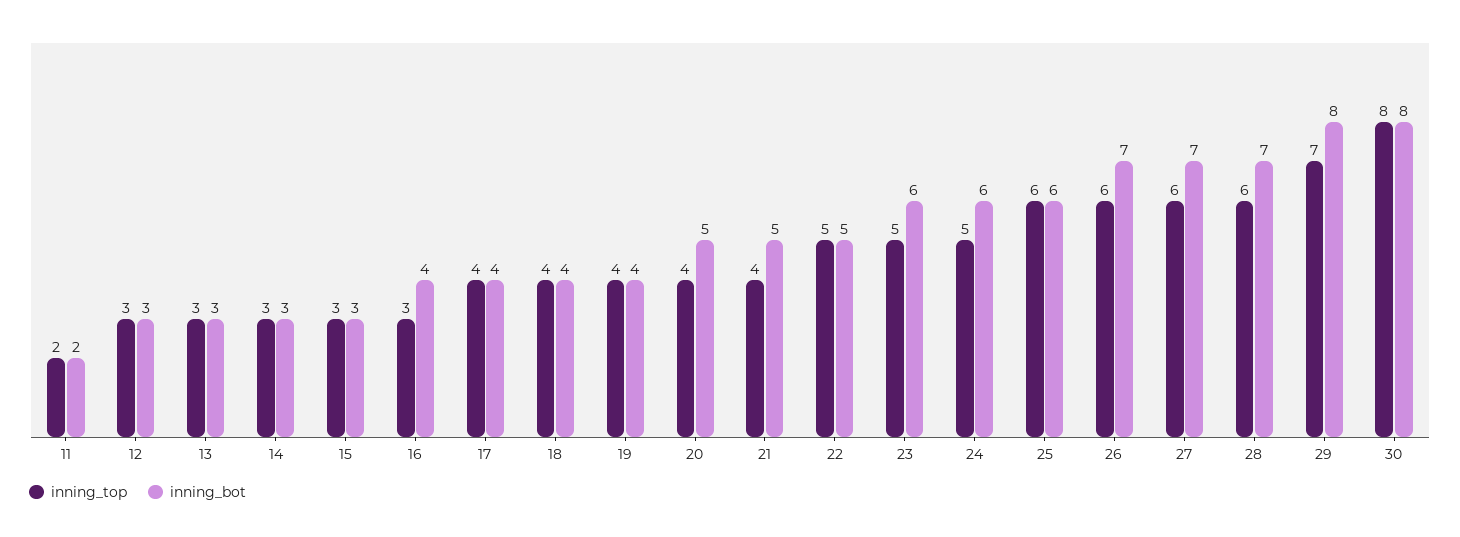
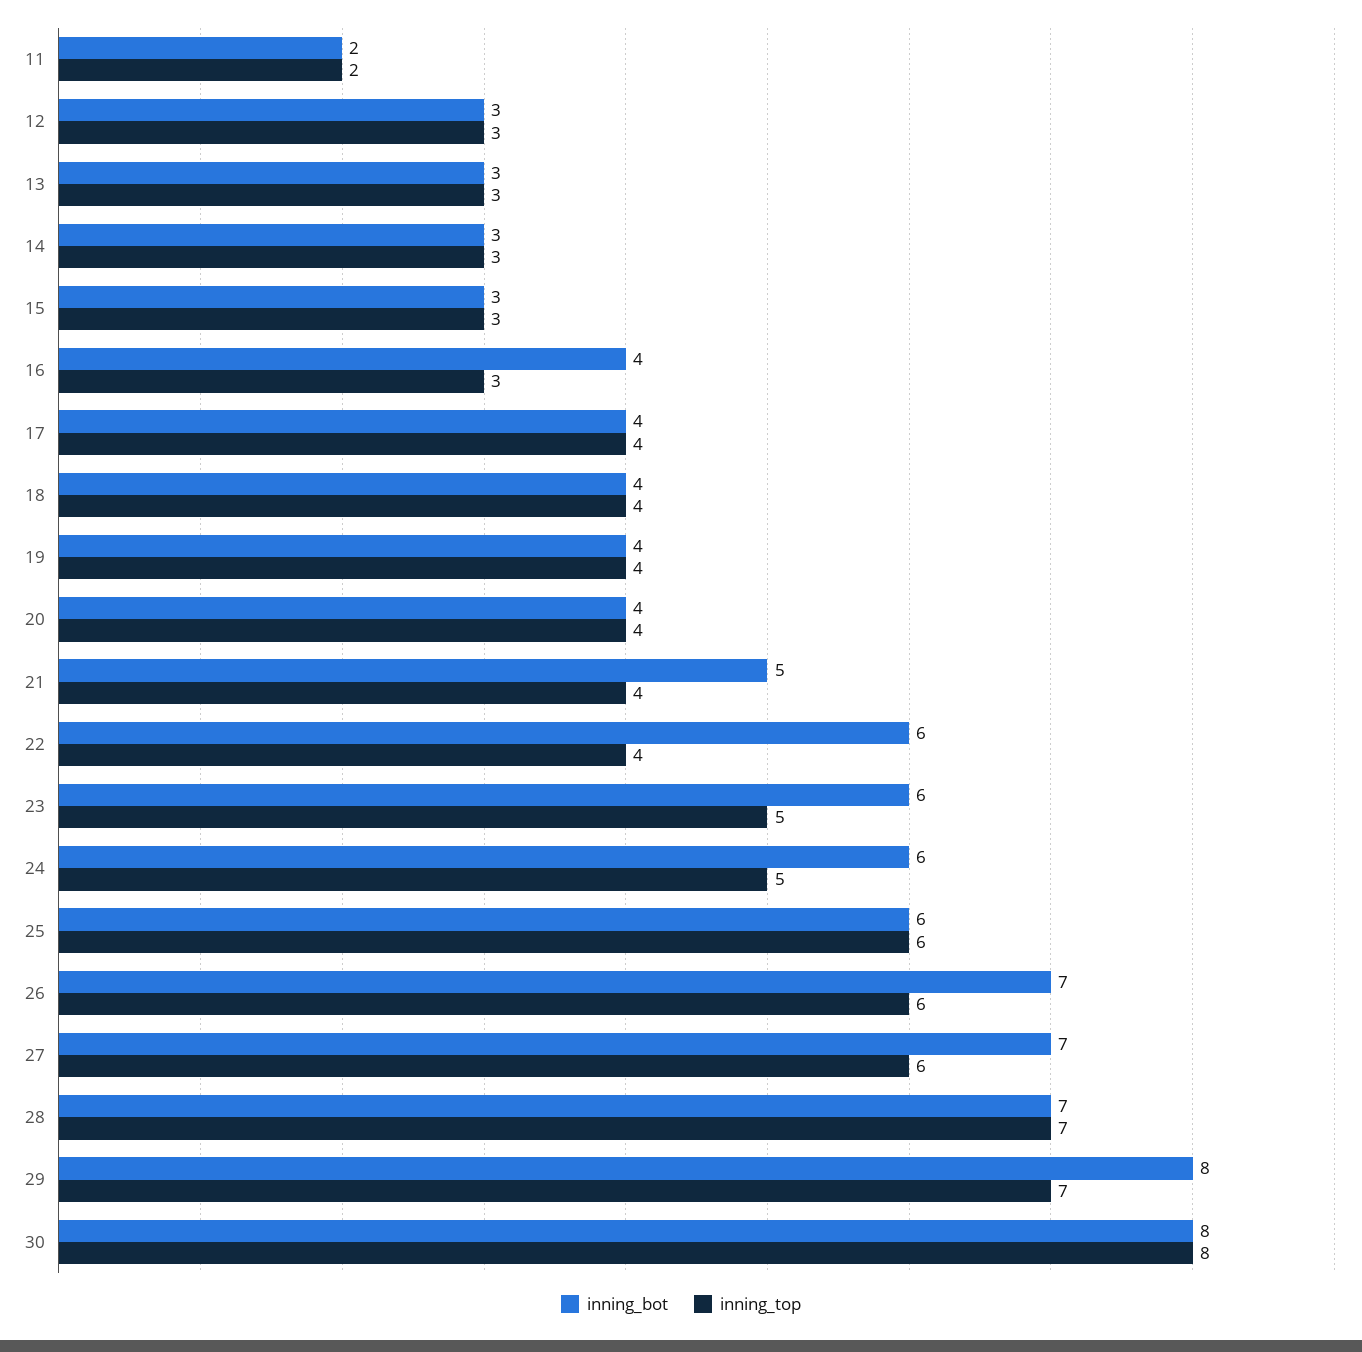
inning_bot, 20: 5 -> 4
inning_top, 22: 5 -> 4
inning_bot, 22: 5 -> 6
inning_top, 28: 6 -> 7

